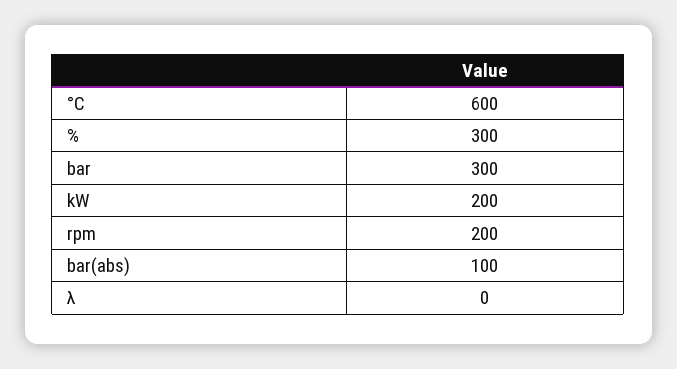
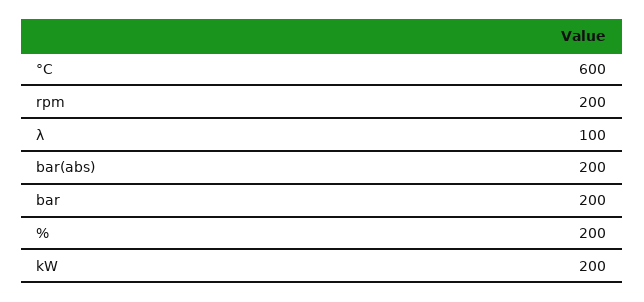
%: 300 -> 200
bar: 300 -> 200
bar(abs): 100 -> 200
λ: 0 -> 100

